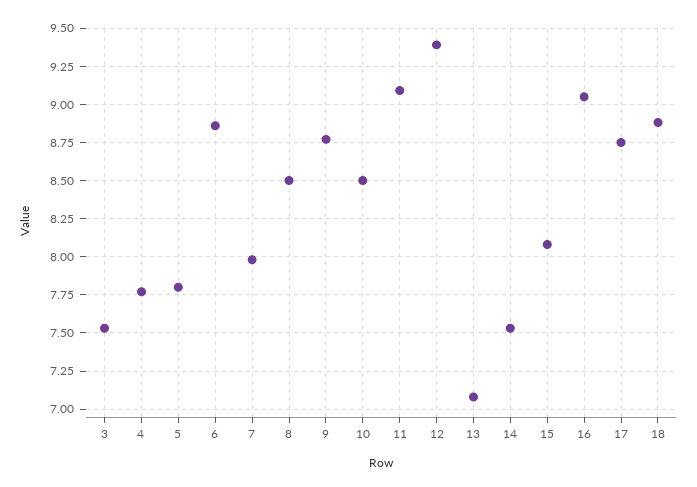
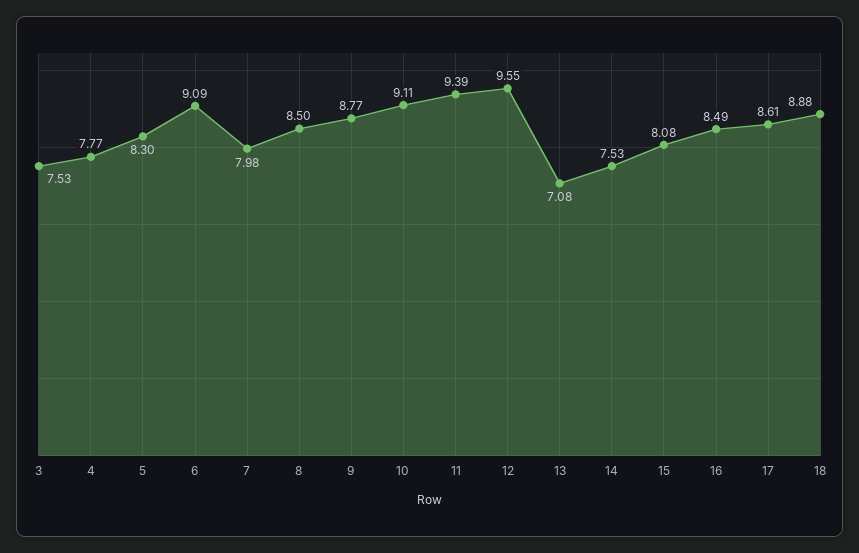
5: 7.8 -> 8.3
6: 8.85 -> 9.09
10: 8.5 -> 9.11
11: 9.1 -> 9.39
12: 9.4 -> 9.55
16: 9.05 -> 8.49
17: 8.75 -> 8.61

